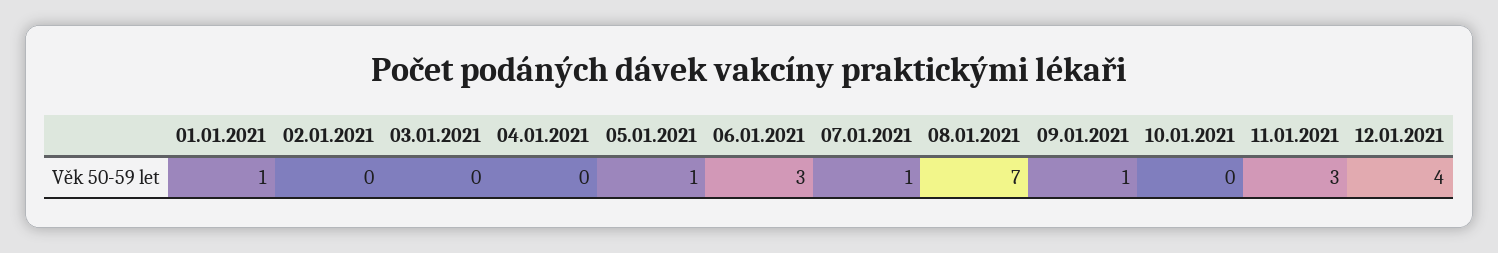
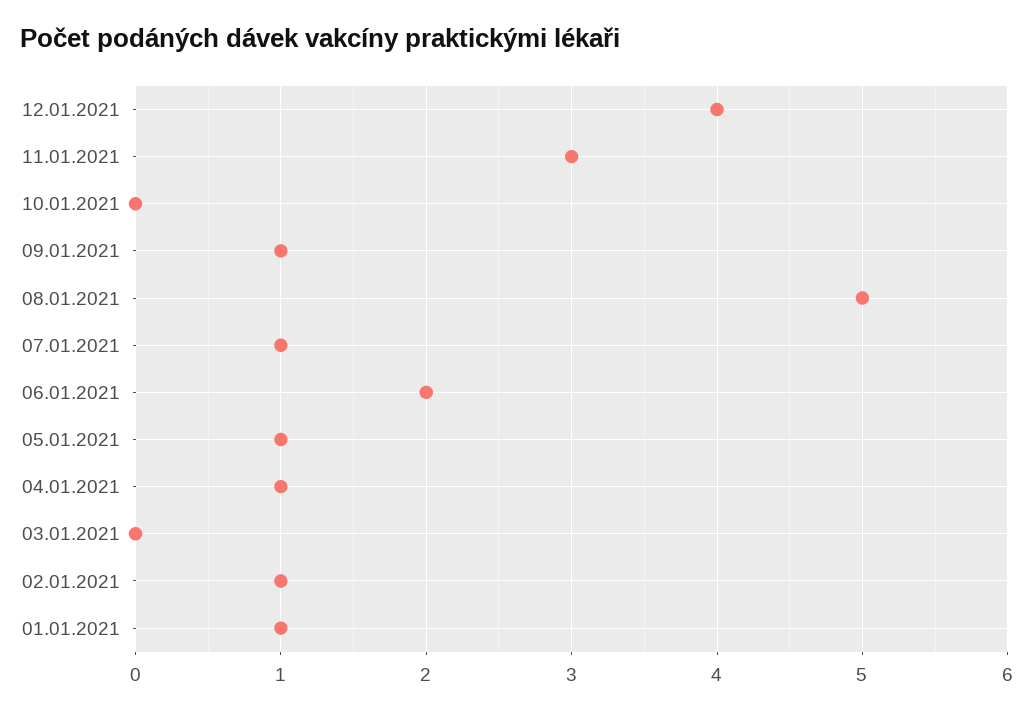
02.01.2021: 0 -> 1
04.01.2021: 0 -> 1
06.01.2021: 3 -> 2
08.01.2021: 7 -> 5

